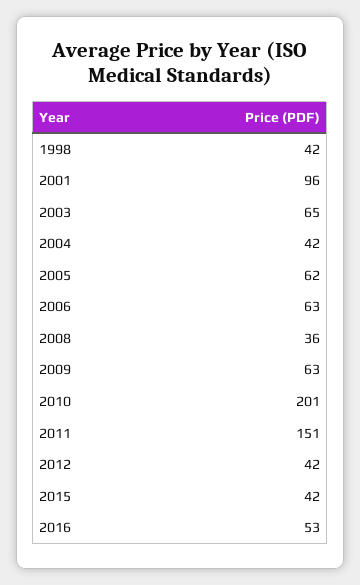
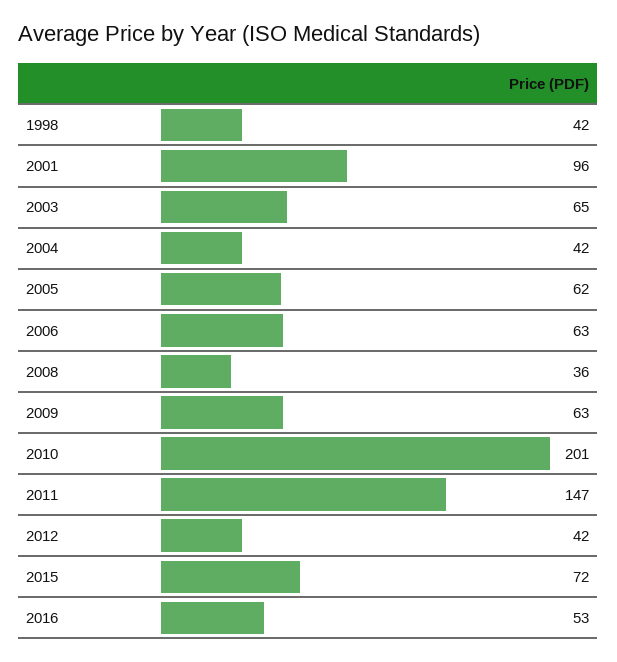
2011: 151 -> 147
2015: 42 -> 72

